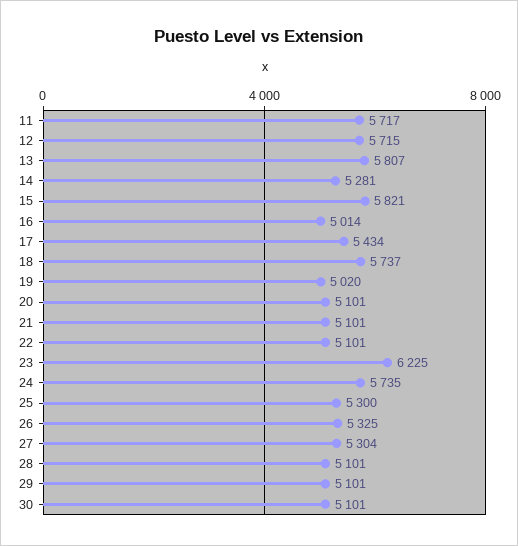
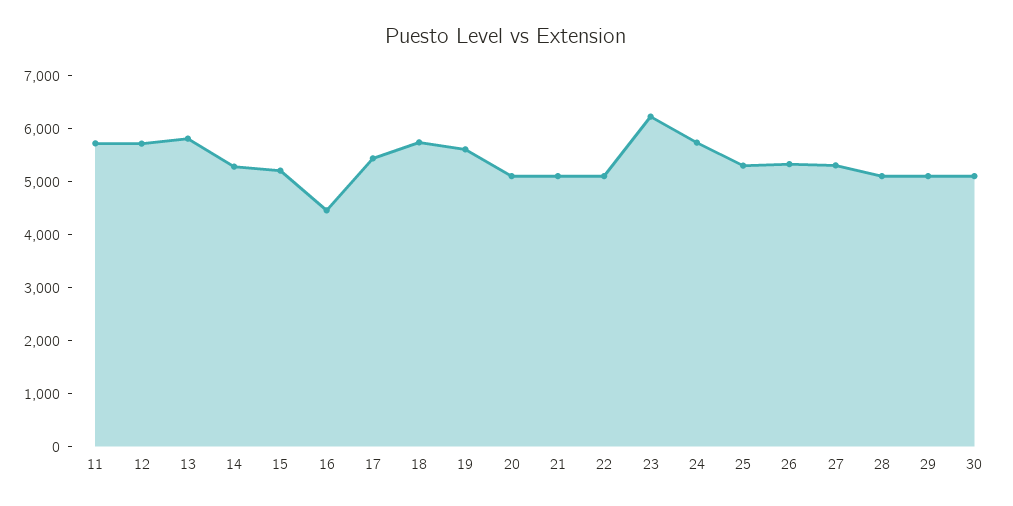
15: 5821 -> 5200
16: 5014 -> 4400
19: 5020 -> 5600

